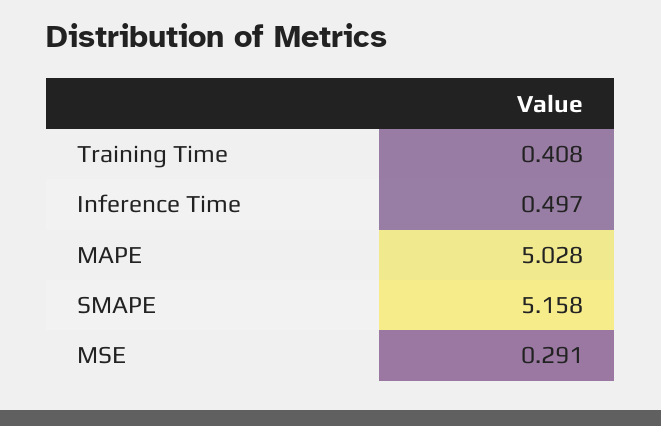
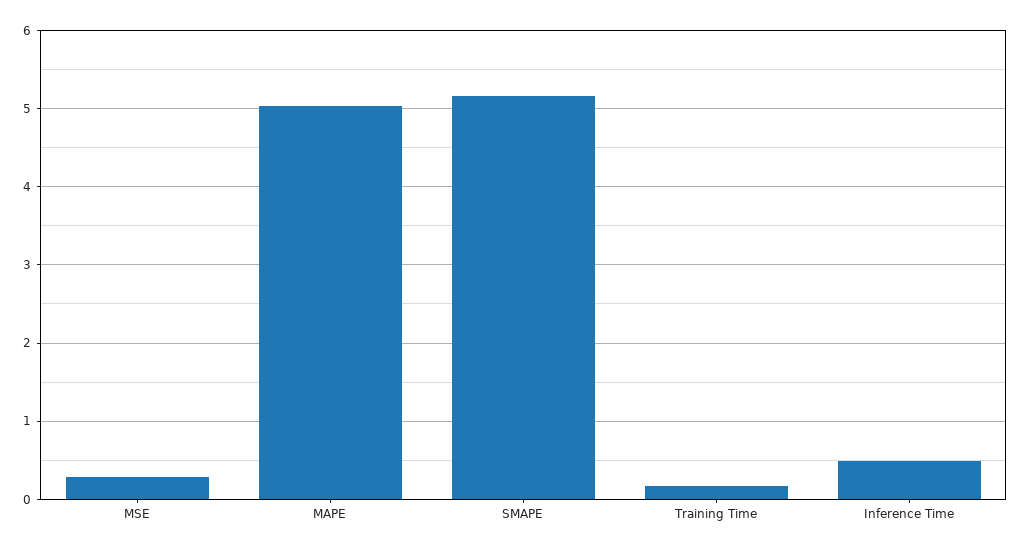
Training Time: 0.408 -> 0.2

